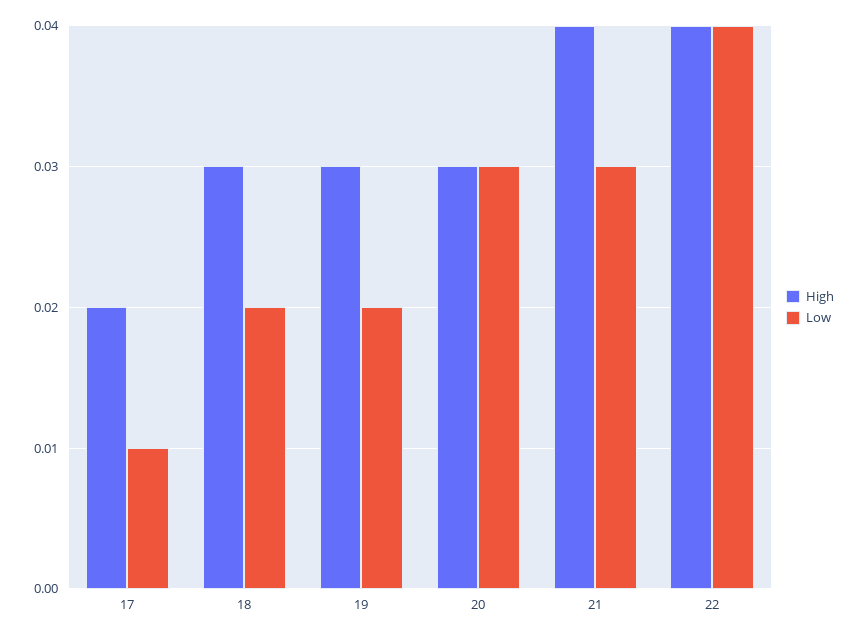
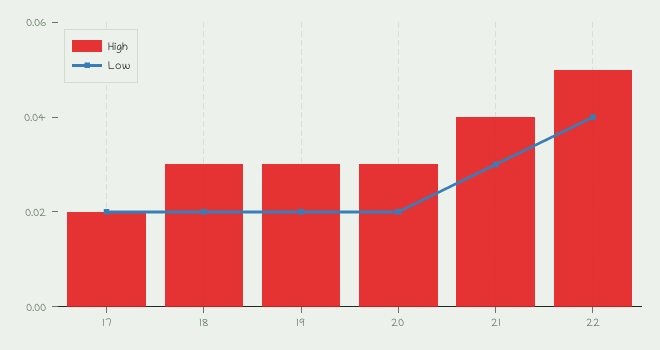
Low, 17: 0.01 -> 0.02
Low, 20: 0.03 -> 0.02
High, 22: 0.04 -> 0.05

